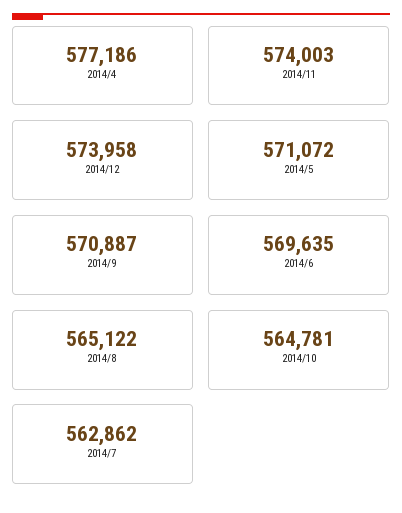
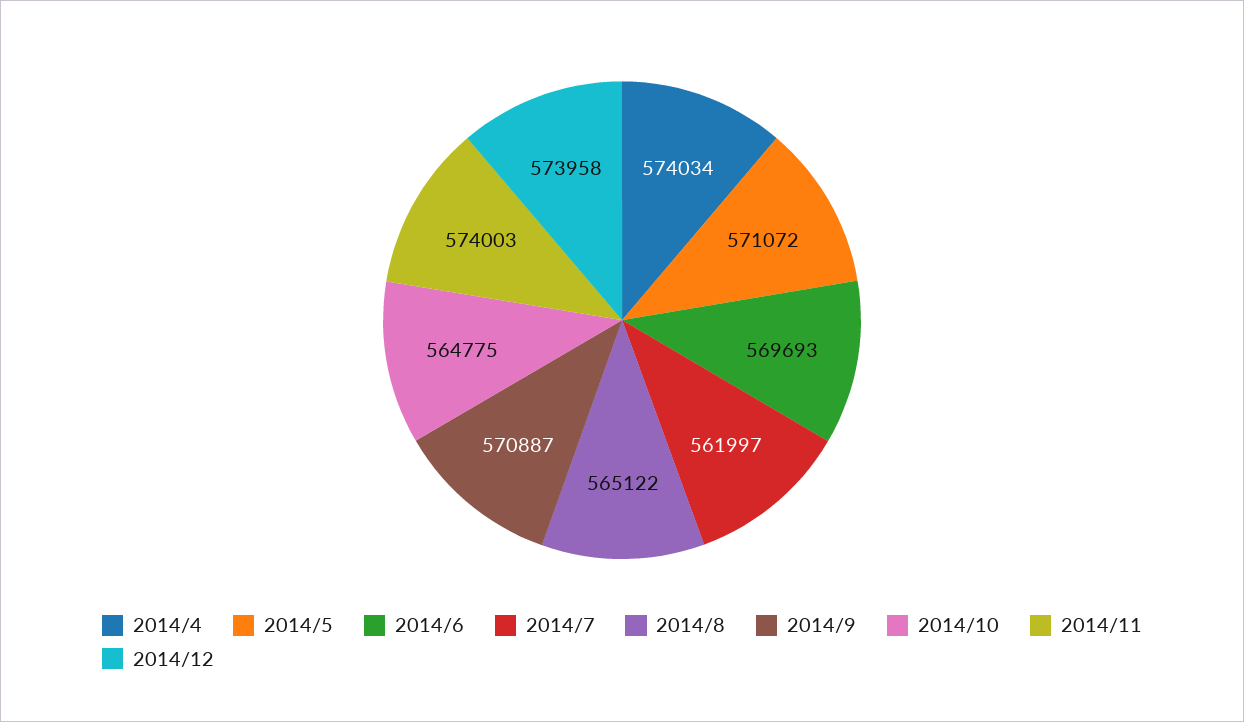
2014/4: 577186 -> 574034
2014/6: 569635 -> 569693
2014/10: 564781 -> 564775
2014/7: 562862 -> 561997

